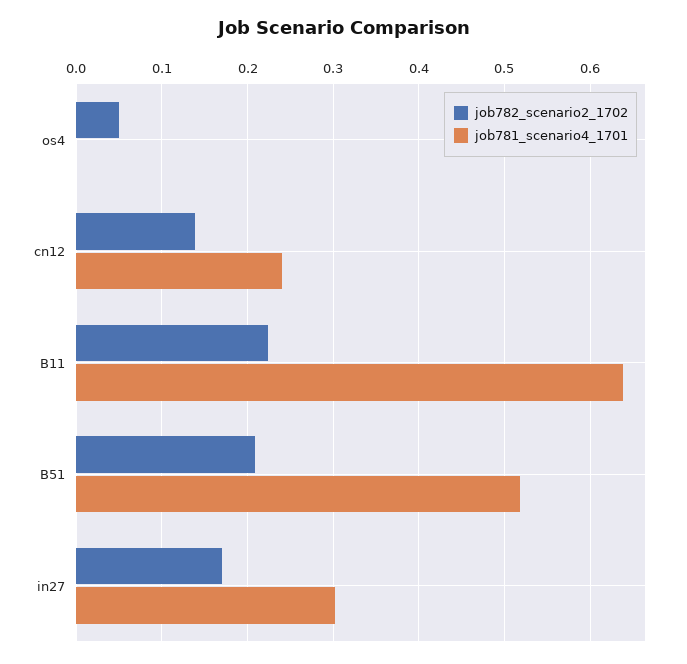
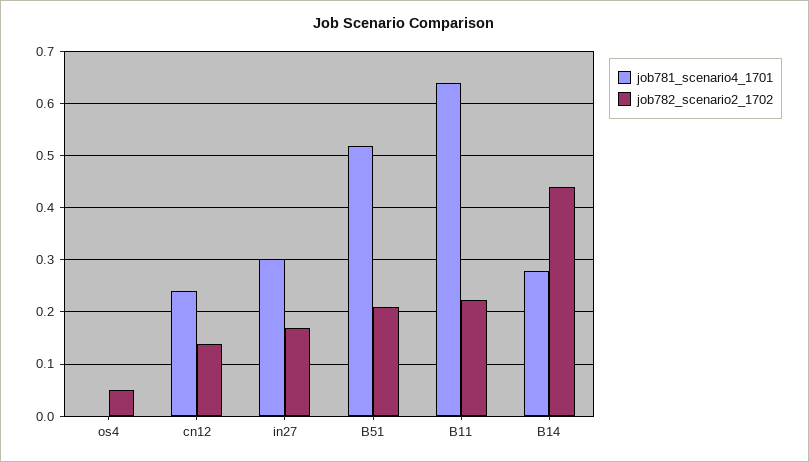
job781_scenario4_1701, B14: none -> 0.28
job782_scenario2_1702, B14: none -> 0.44

